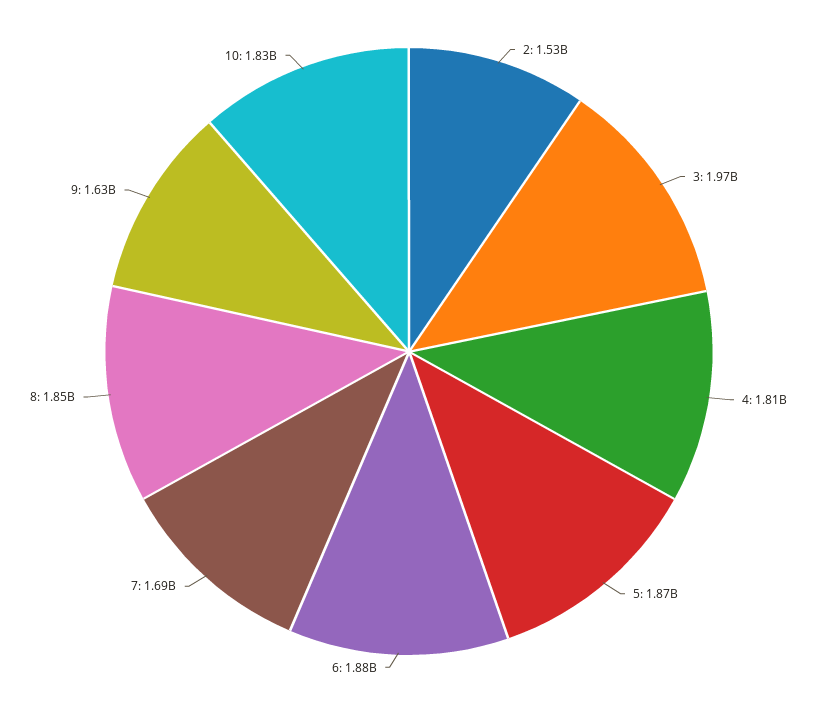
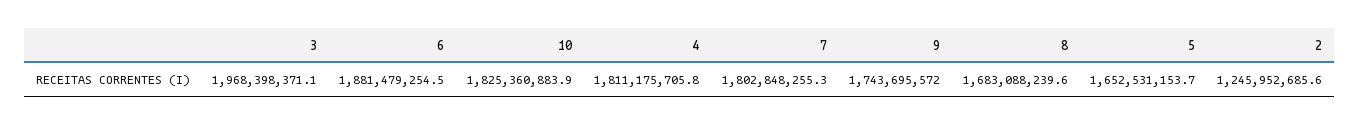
2: 1530000000 -> 1245952685.6
5: 1870000000 -> 1652531153.7
7: 1690000000 -> 1802848255.3
8: 1850000000 -> 1683088239.6
9: 1630000000 -> 1743695572

